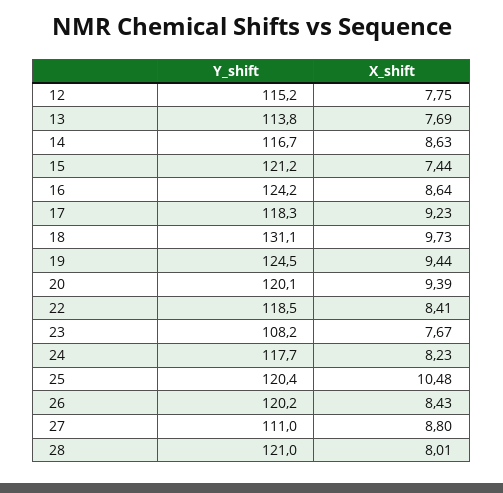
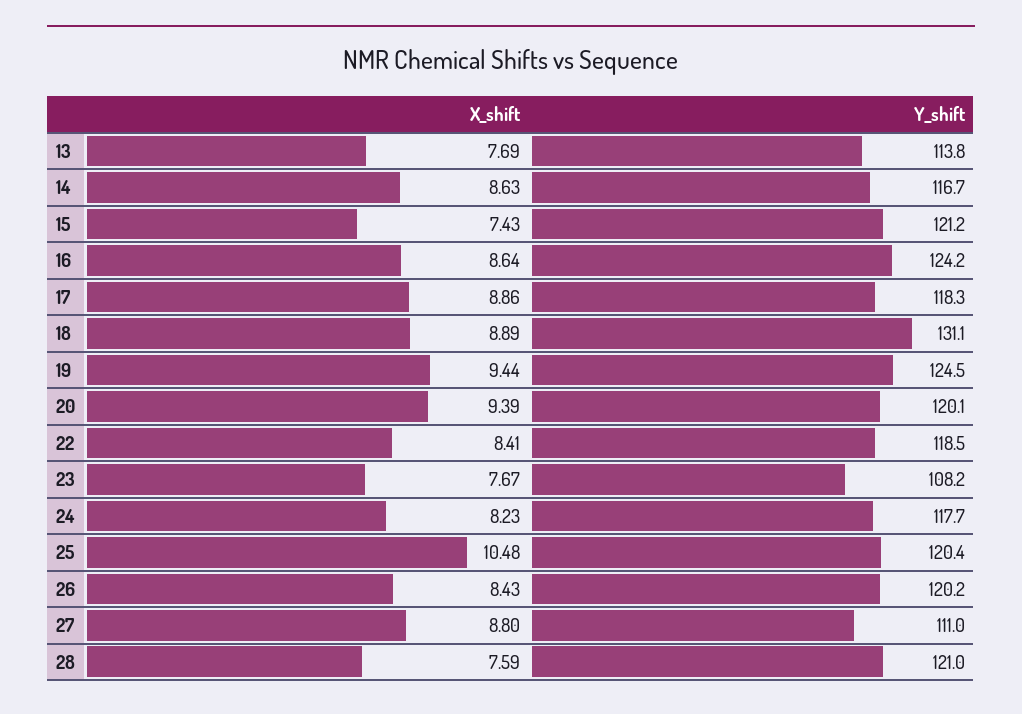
Y_shift, 12: 115.2 -> none
X_shift, 12: 7.75 -> none
X_shift, 15: 7.44 -> 7.43
X_shift, 17: 9.23 -> 8.86
X_shift, 18: 9.73 -> 8.89
X_shift, 28: 8.01 -> 7.59

